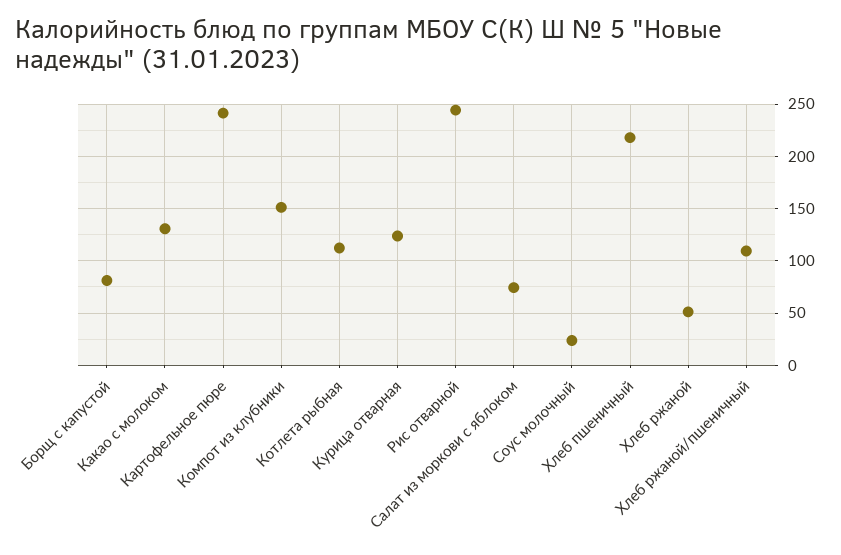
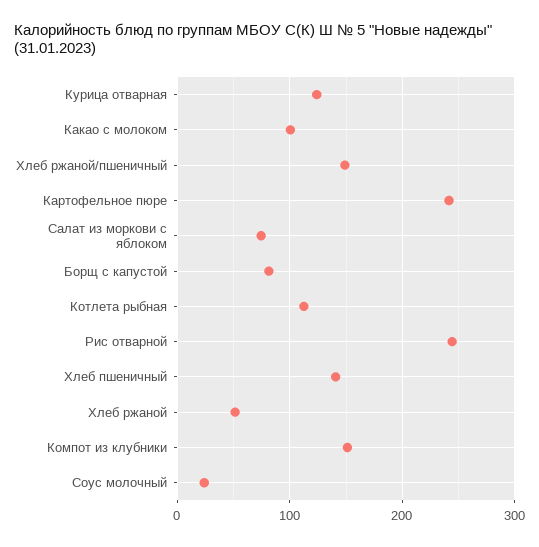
Какао с молоком: 130 -> 100
Хлеб пшеничный: 220 -> 140
Хлеб ржаной/пшеничный: 110 -> 150

